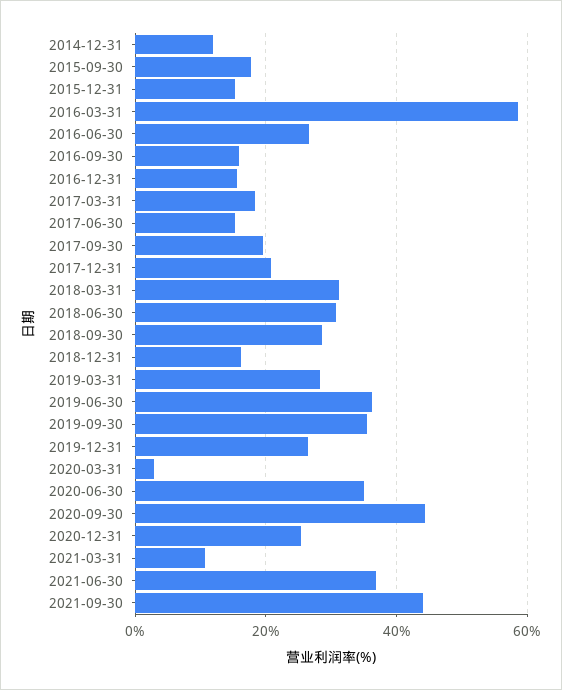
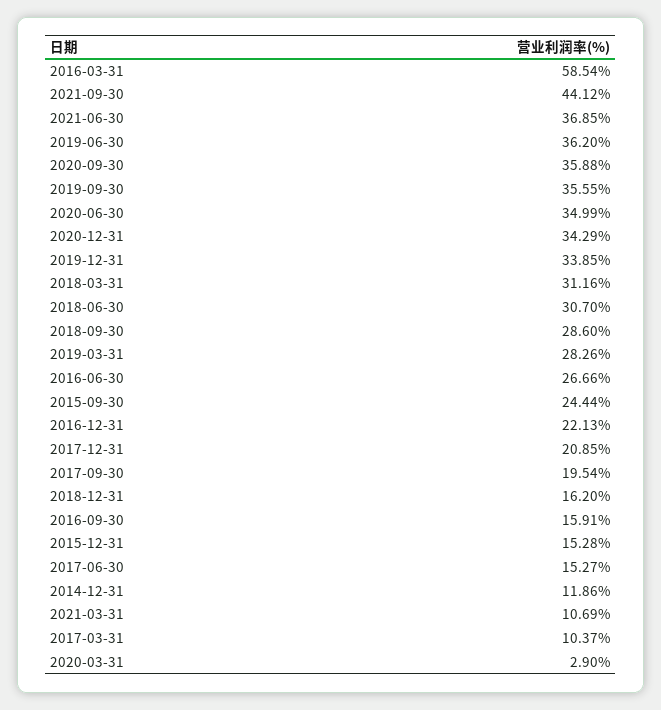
2015-09-30: 18 -> 24.44
2016-12-31: 16 -> 22.13
2017-03-31: 18 -> 10.37
2019-12-31: 26 -> 33.85
2020-09-30: 44 -> 35.88
2020-12-31: 26 -> 34.29

